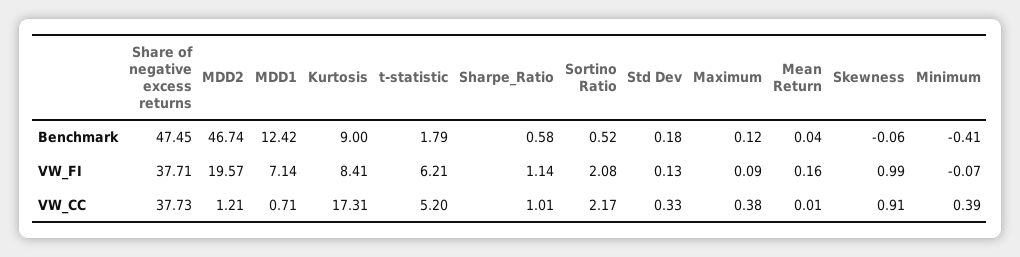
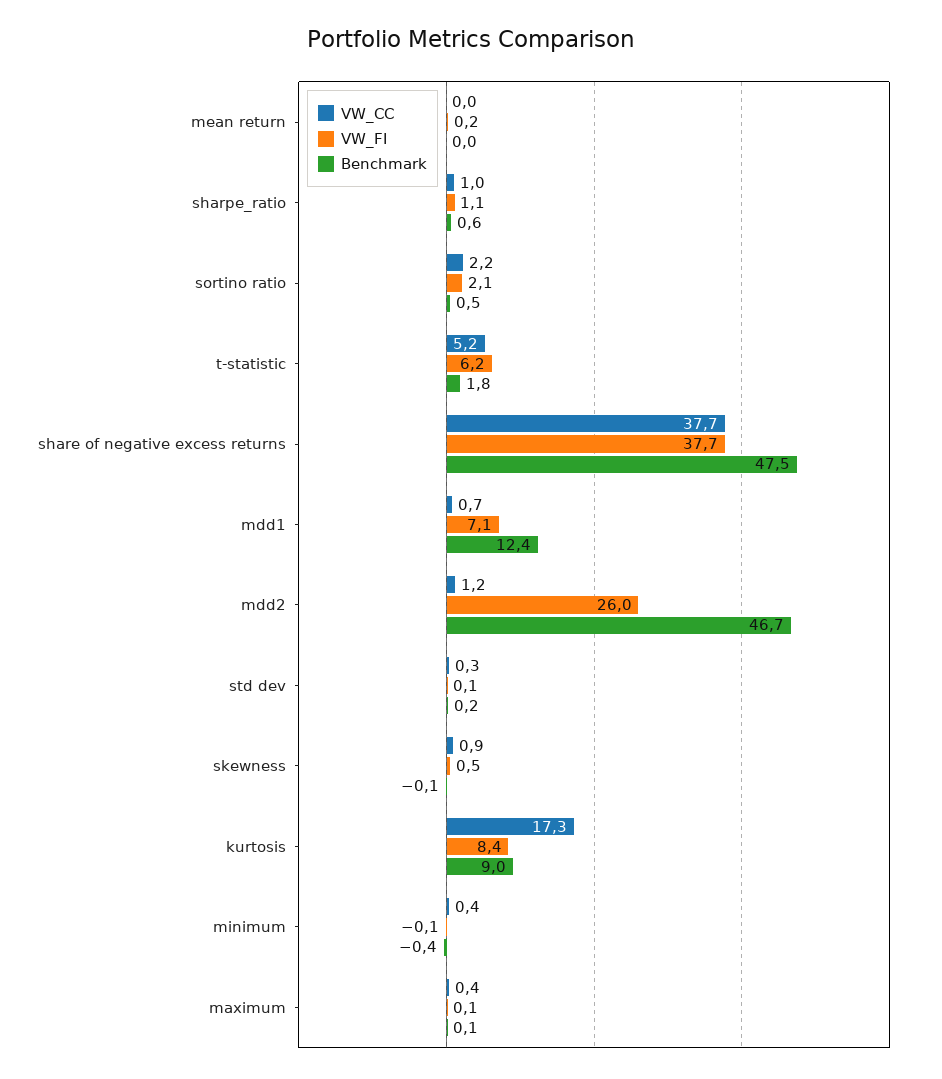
VW_FI, MDD2: 19.57 -> 26
VW_FI, Skewness: 0.99 -> 0.5

